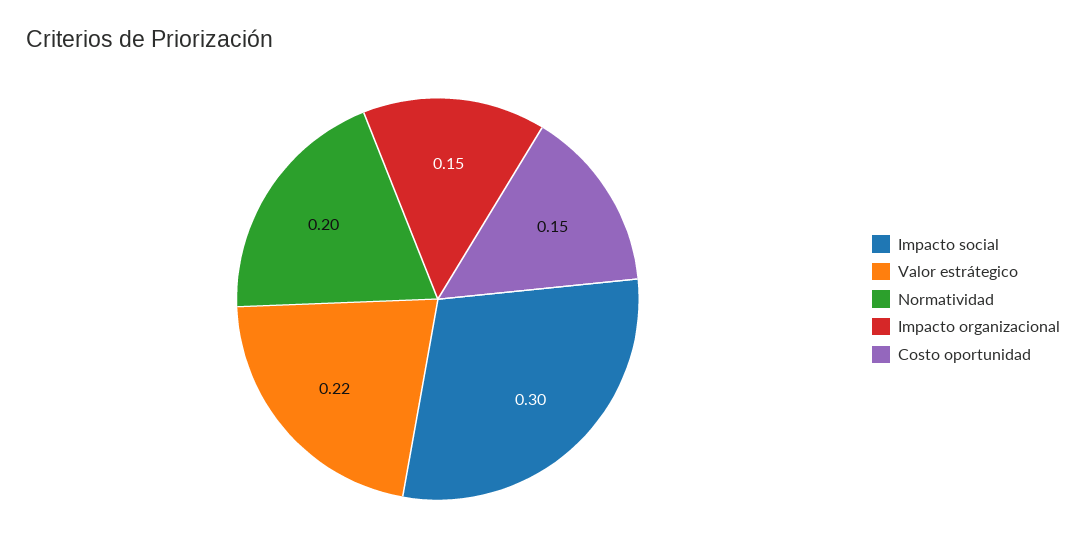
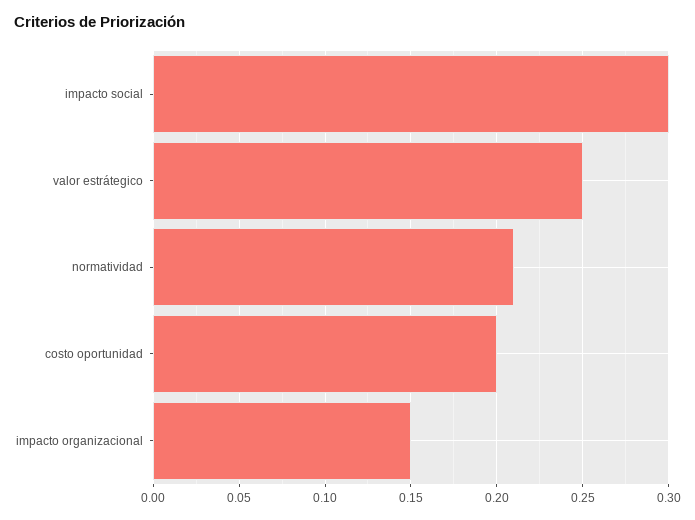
Valor estrátegico: 0.22 -> 0.25
Normatividad: 0.2 -> 0.21
Costo oportunidad: 0.15 -> 0.2

